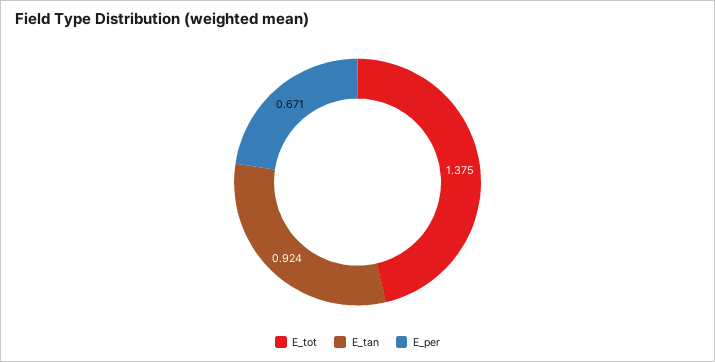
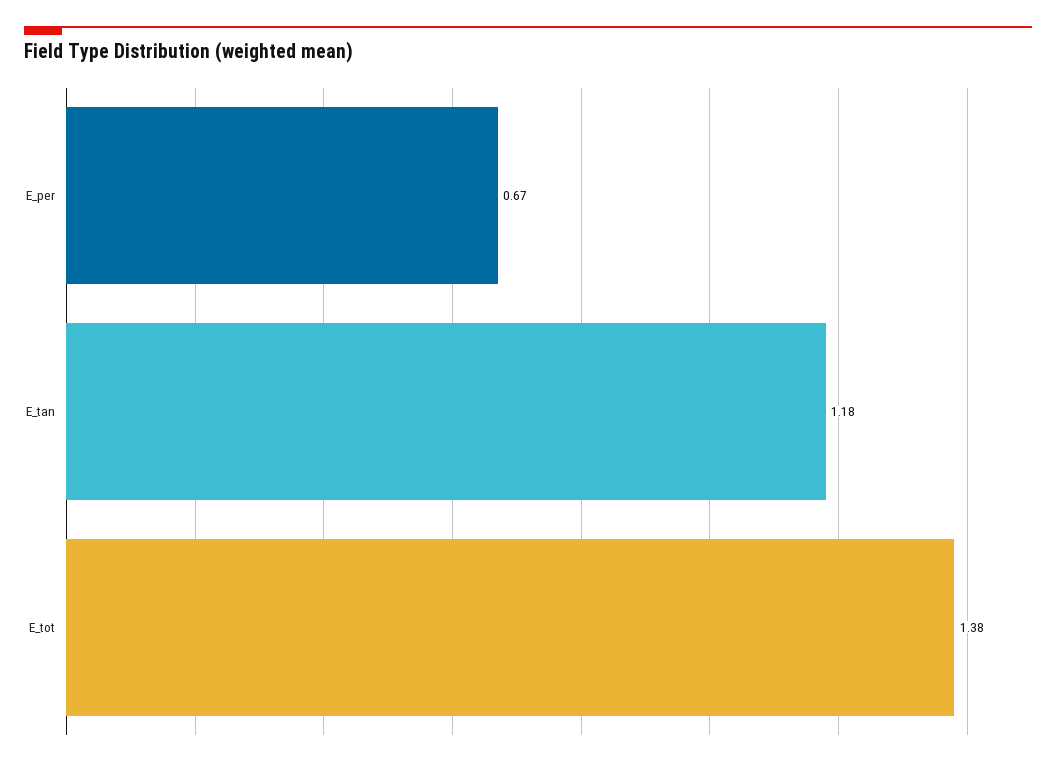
E_tan: 0.924 -> 1.18

